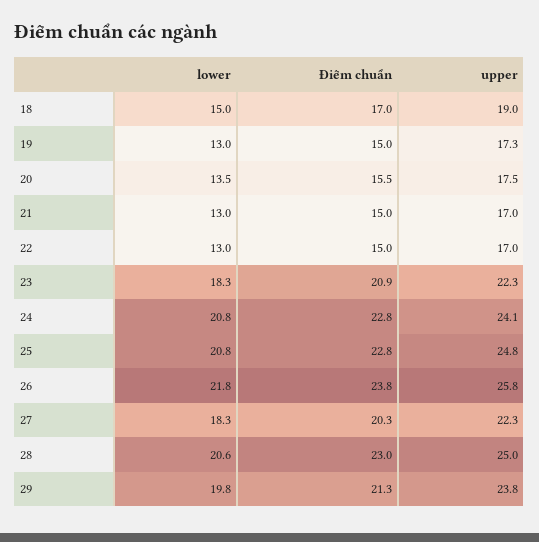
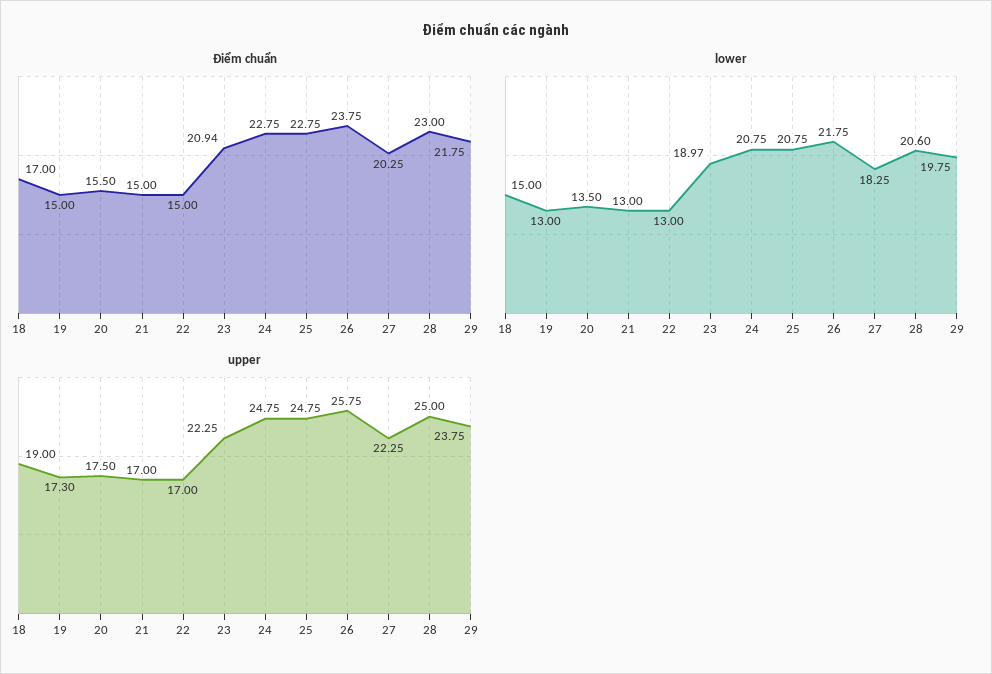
lower, 23: 18.3 -> 18.97
upper, 24: 24.1 -> 24.75
Điểm chuẩn, 29: 21.3 -> 21.75

